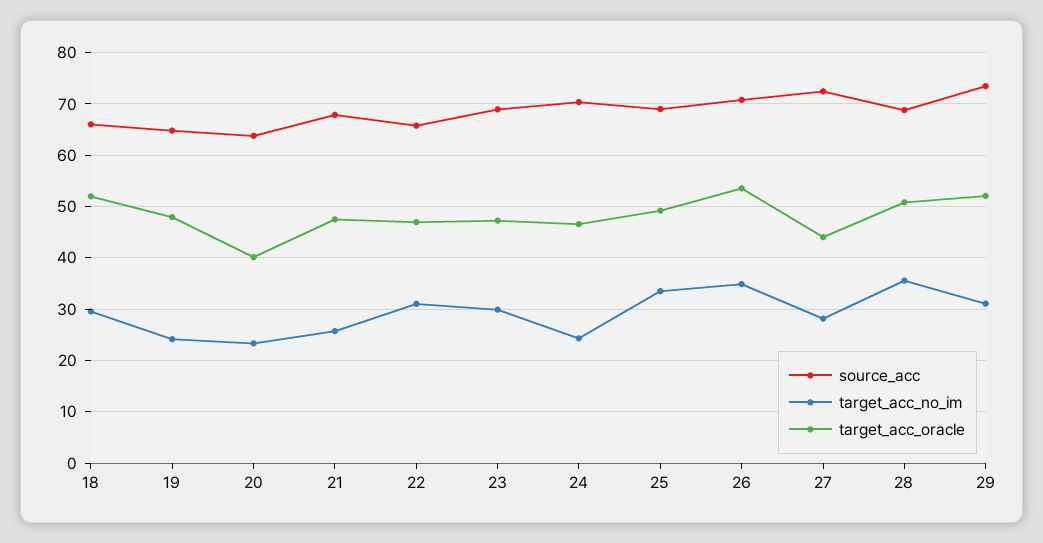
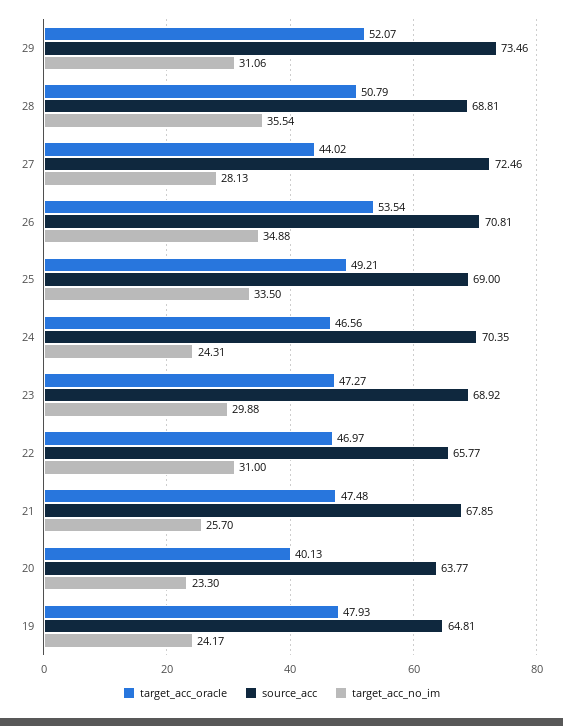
source_acc, 18: 66 -> none
target_acc_no_im, 18: 30 -> none
target_acc_oracle, 18: 52 -> none

